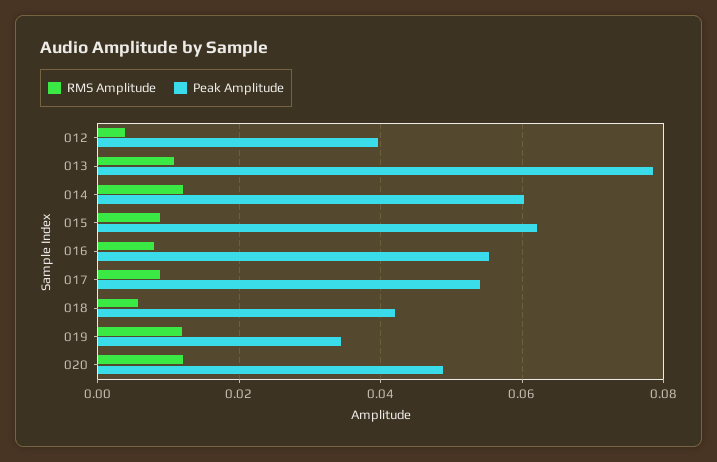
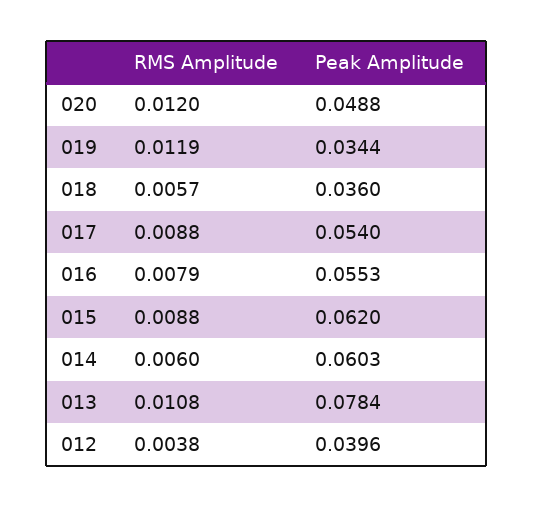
RMS Amplitude, 014: 0.012 -> 0.006
Peak Amplitude, 018: 0.042 -> 0.036

